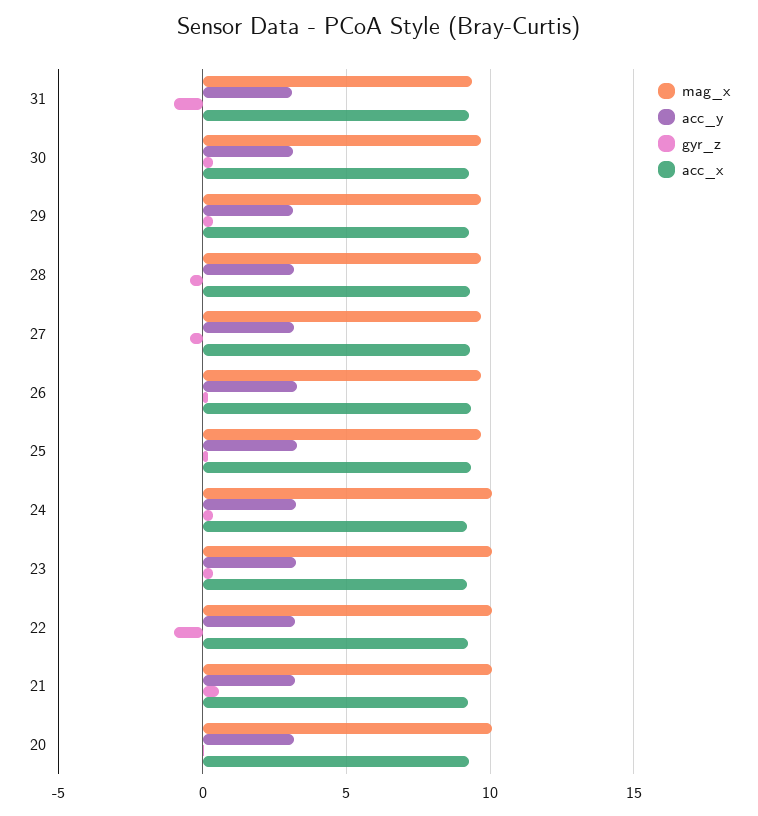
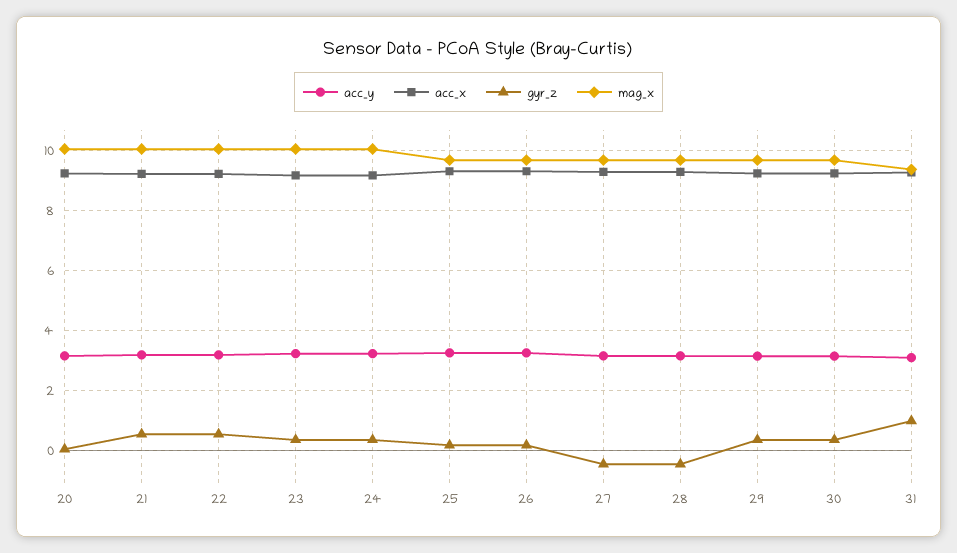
gyr_z, 31: -1 -> 1
gyr_z, 22: -1 -> 0.6

